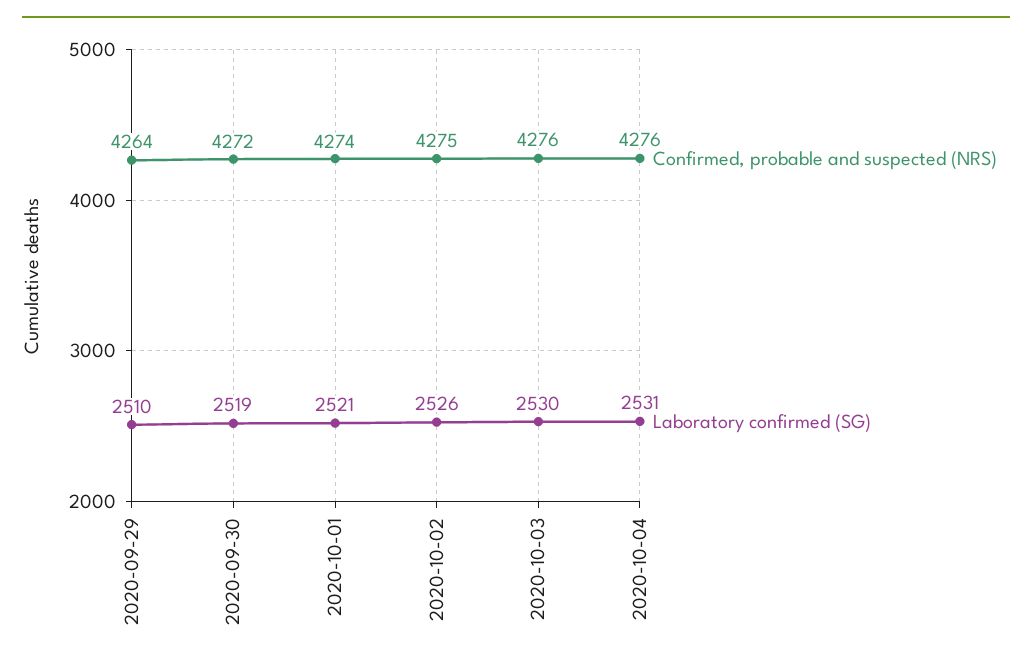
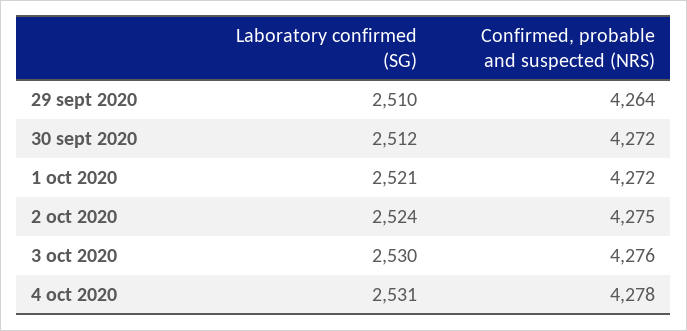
Laboratory confirmed (SG), 2020-09-30: 2519 -> 2512
Confirmed, probable and suspected (NRS), 2020-10-01: 4274 -> 4272
Laboratory confirmed (SG), 2020-10-02: 2526 -> 2524
Confirmed, probable and suspected (NRS), 2020-10-04: 4276 -> 4278

